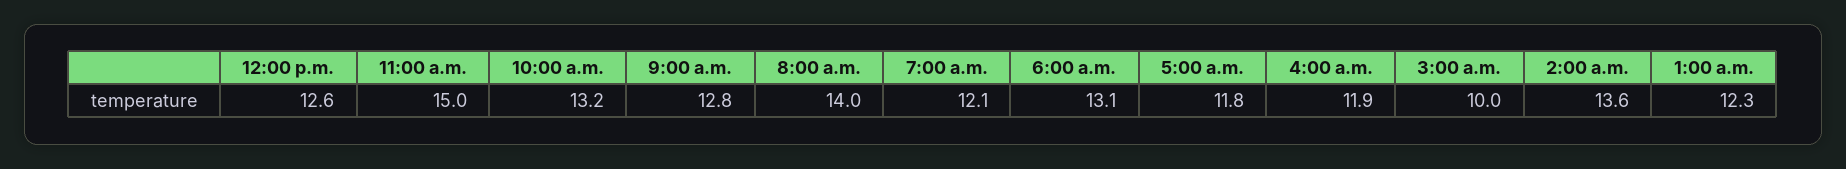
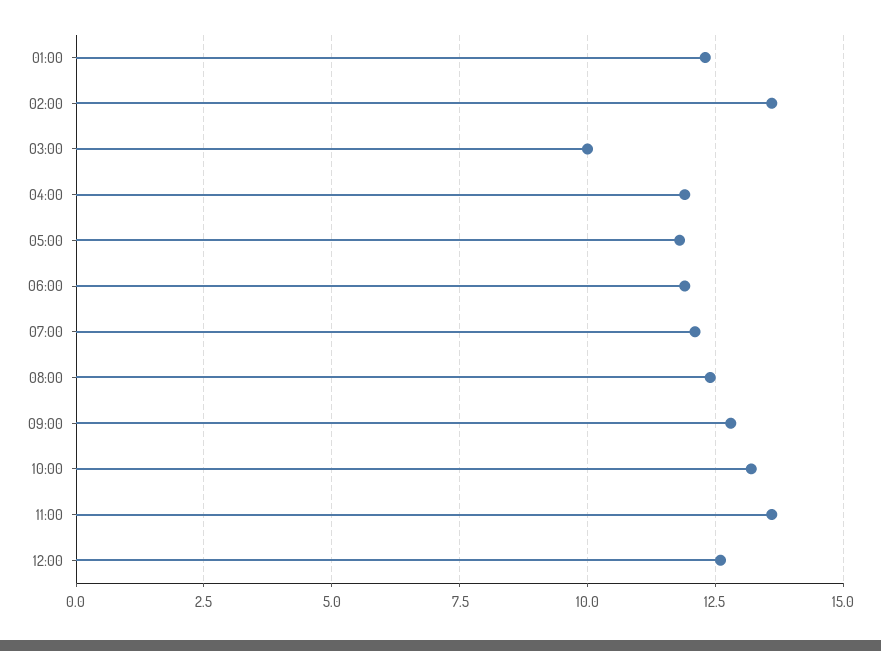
11:00 a.m.: 15 -> 13.5
8:00 a.m.: 14 -> 12.5
6:00 a.m.: 13.1 -> 12

